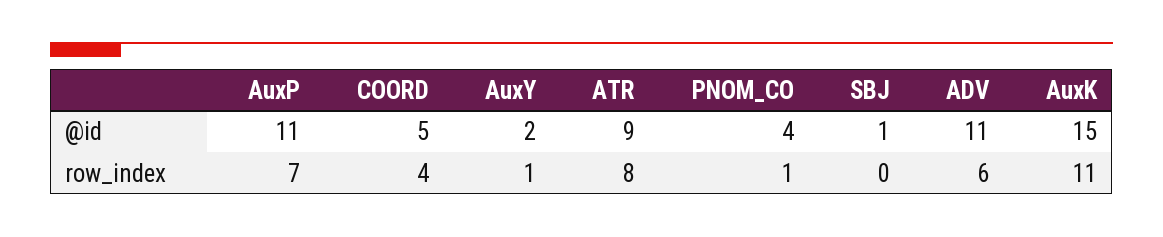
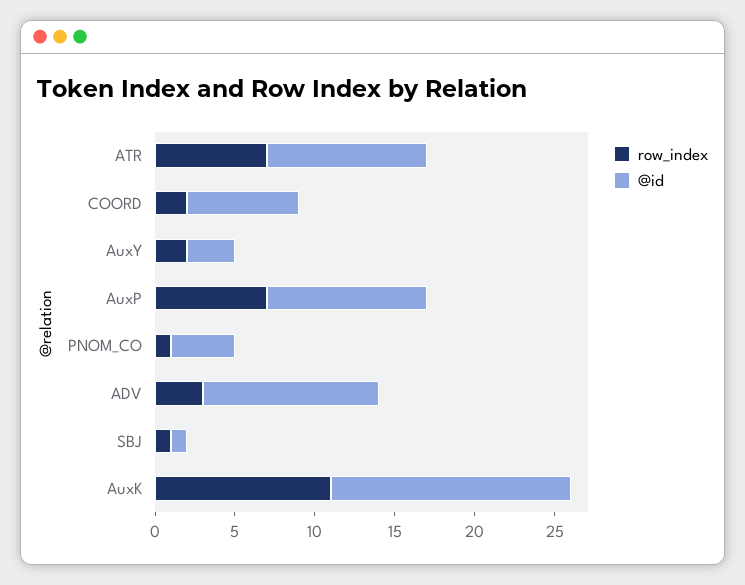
@id, AuxP: 11 -> 10
@id, COORD: 5 -> 7
@id, AuxY: 2 -> 3
@id, ATR: 9 -> 10
row_index, COORD: 4 -> 2
row_index, AuxY: 1 -> 2
row_index, ATR: 8 -> 7
row_index, SBJ: 0 -> 1
row_index, ADV: 6 -> 3

